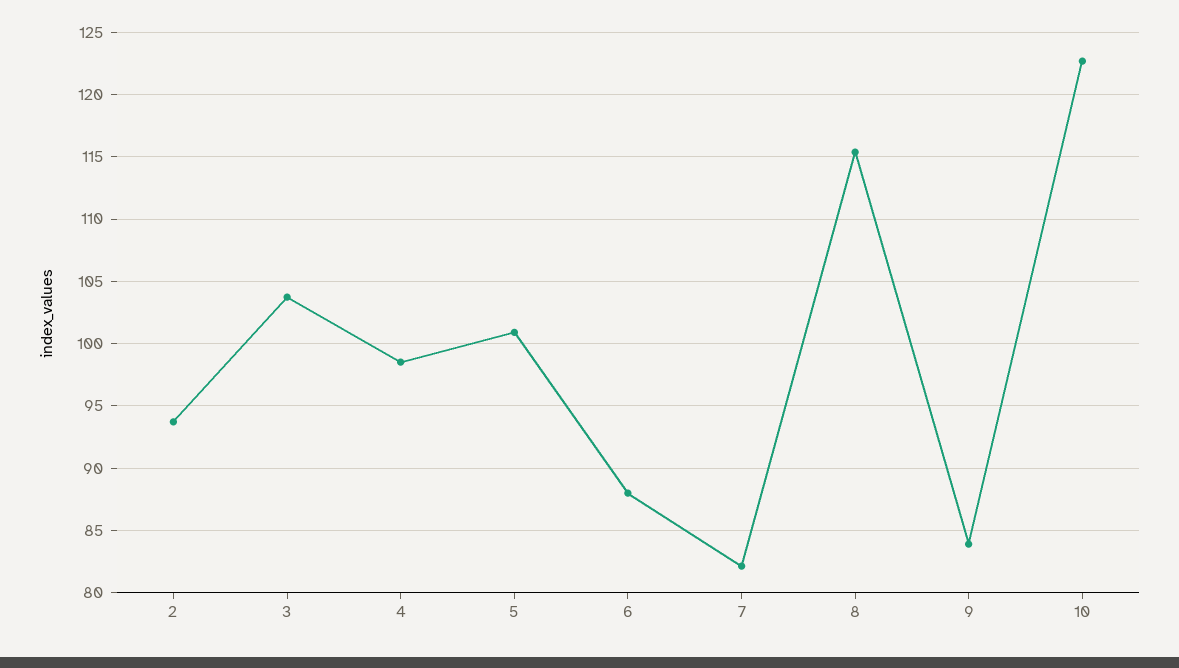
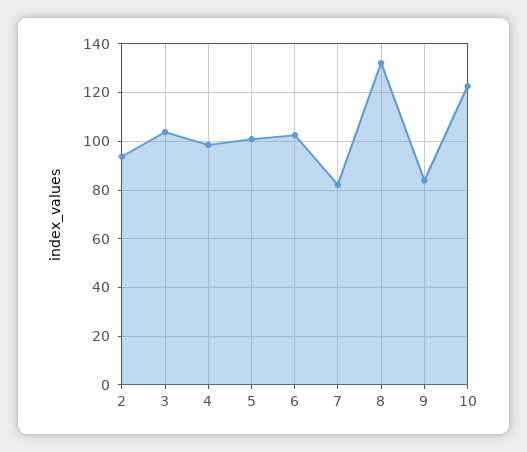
6: 88 -> 102.5
8: 115.5 -> 132.5

